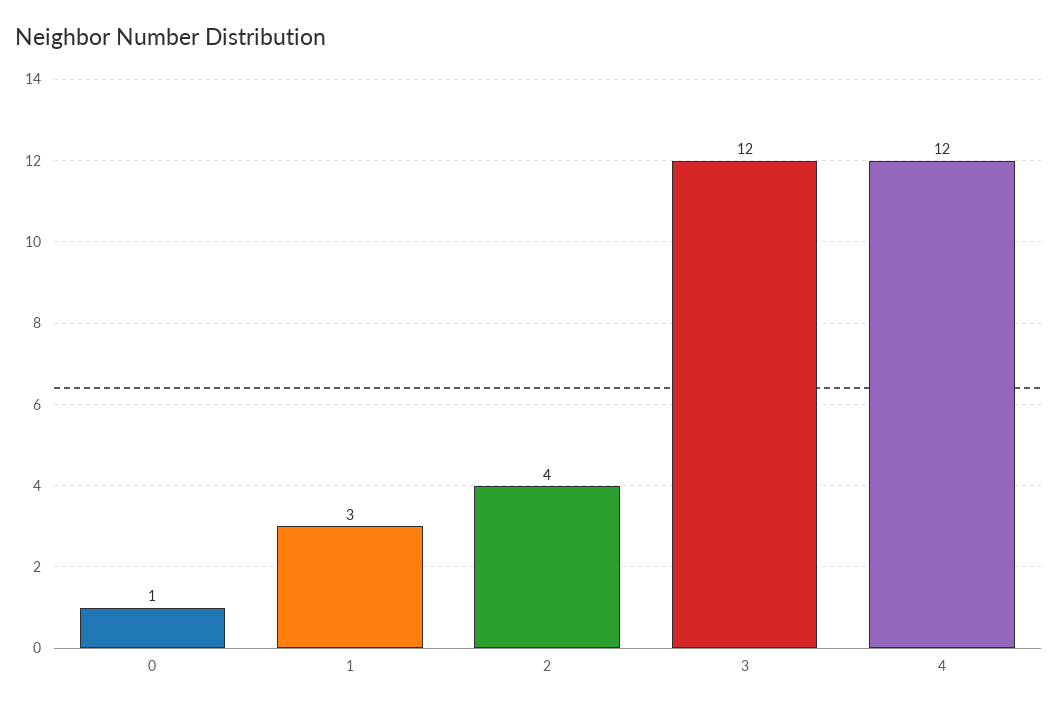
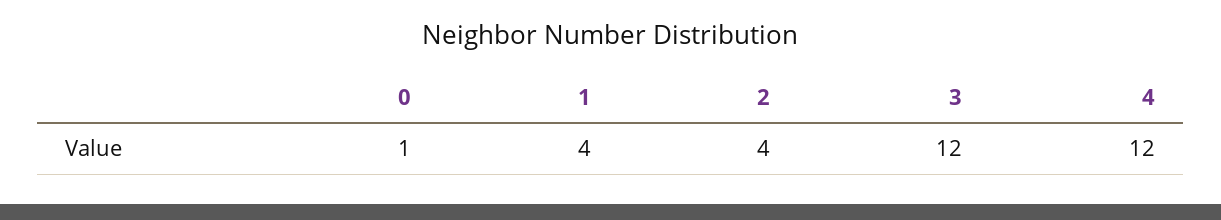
1: 3 -> 4

